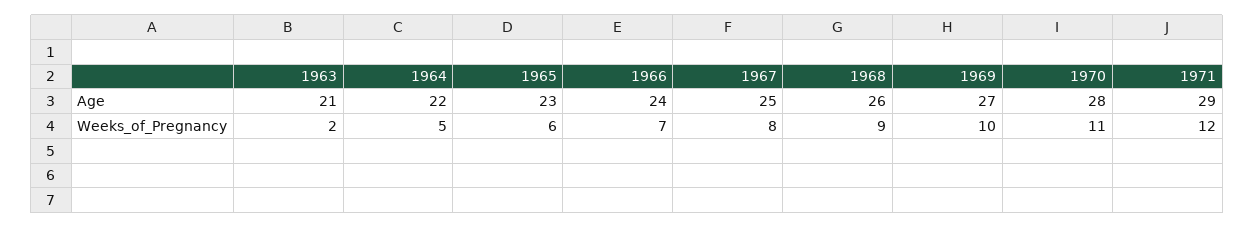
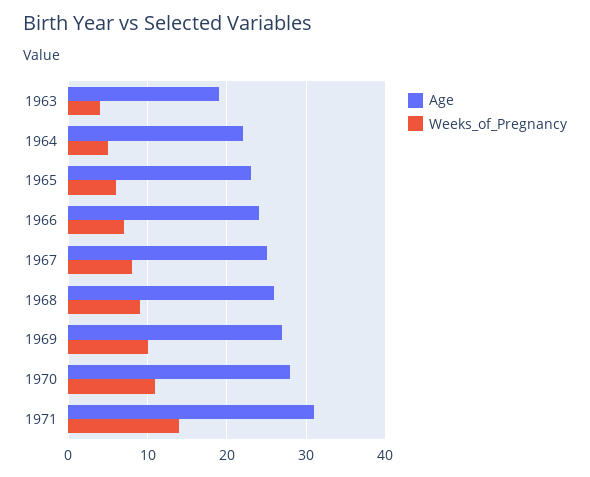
Age, 1963: 21 -> 19
Age, 1971: 29 -> 31
Weeks_of_Pregnancy, 1963: 2 -> 4
Weeks_of_Pregnancy, 1971: 12 -> 14

